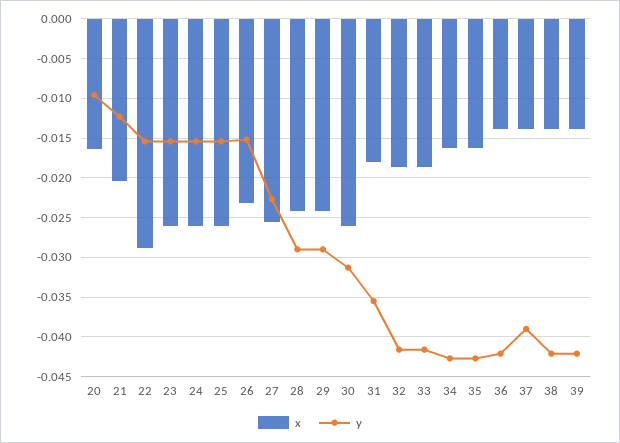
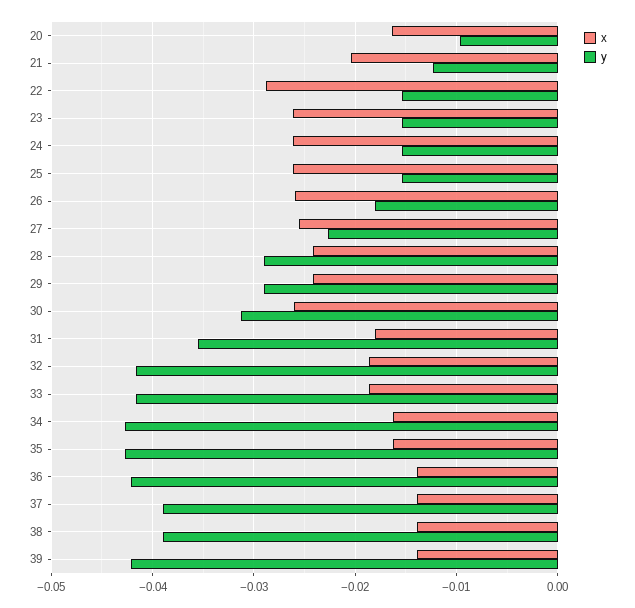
x, 26: -0.023 -> -0.026
y, 26: -0.015 -> -0.018
y, 38: -0.042 -> -0.039

